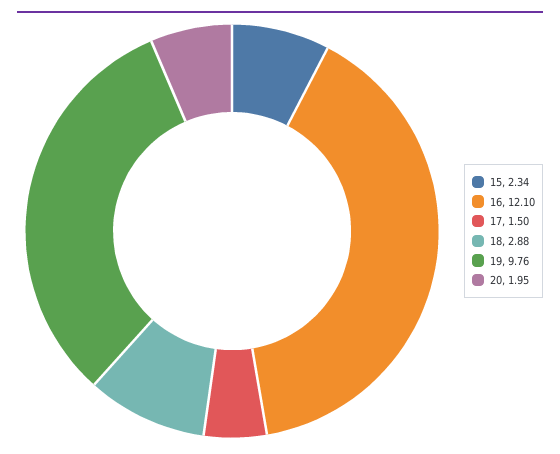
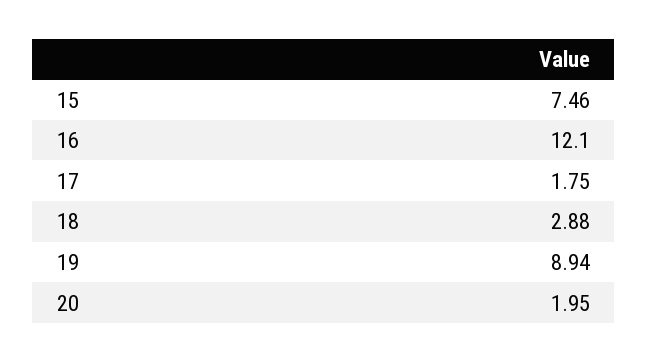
15: 2.34 -> 7.46
17: 1.5 -> 1.75
19: 9.76 -> 8.94

